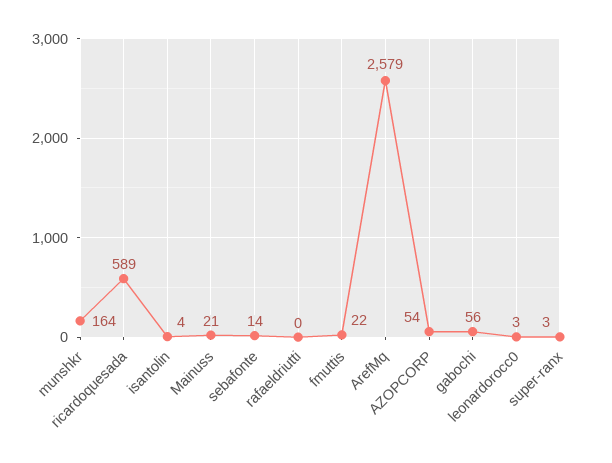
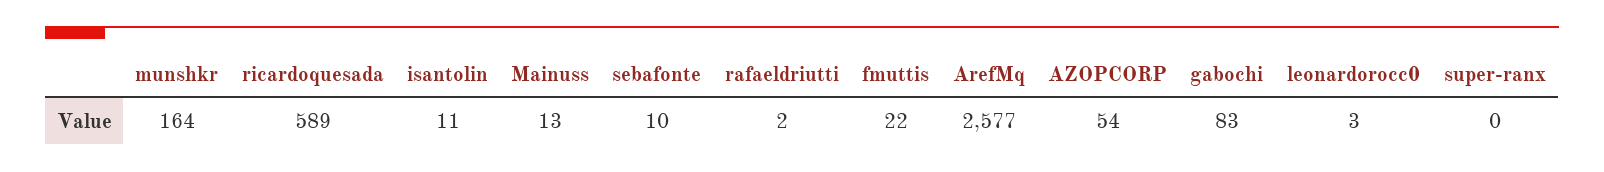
isantolin: 4 -> 11
Mainuss: 21 -> 13
sebafonte: 14 -> 10
rafaeldriutti: 0 -> 2
ArefMq: 2579 -> 2577
gabochi: 56 -> 83
super-ranx: 3 -> 0

